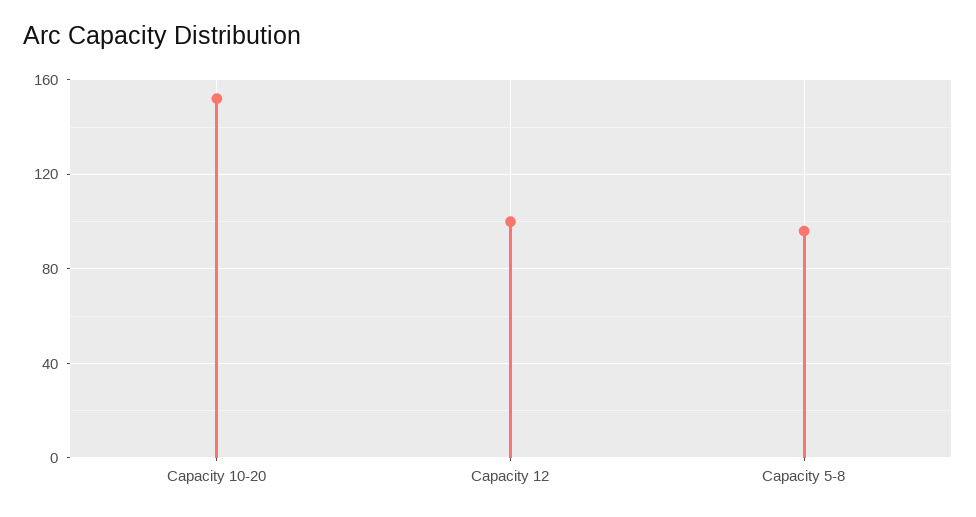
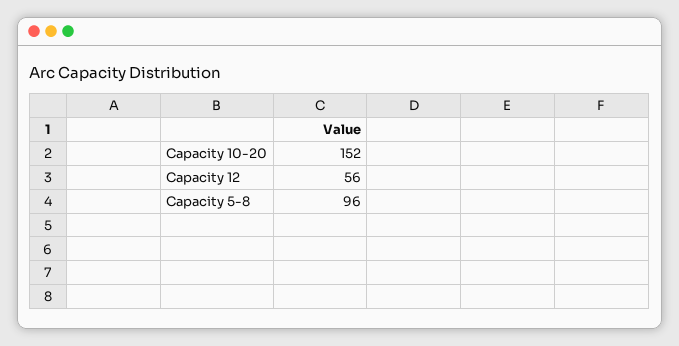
Capacity 12: 100 -> 56

